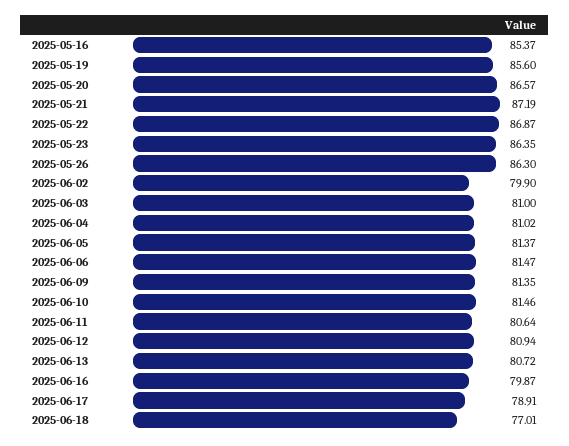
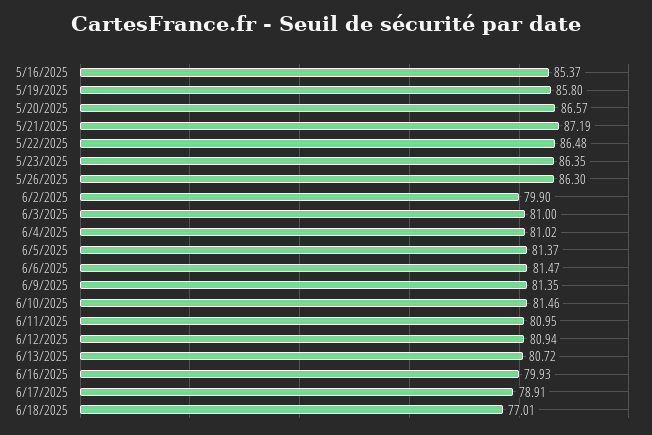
2025-05-19: 85.6 -> 85.8
2025-05-22: 86.87 -> 86.48
2025-06-11: 80.64 -> 80.95
2025-06-16: 79.87 -> 79.93

